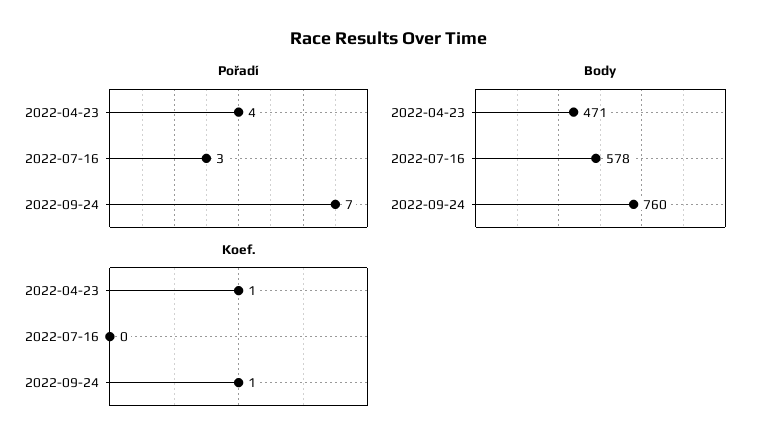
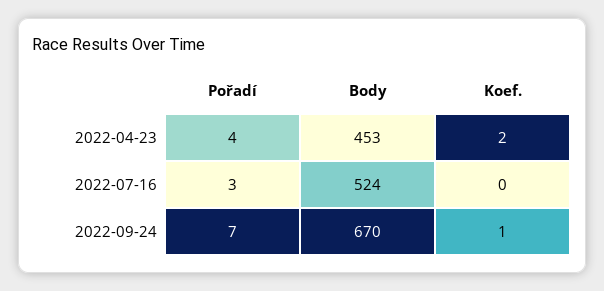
Body, 2022-04-23: 471 -> 453
Body, 2022-07-16: 578 -> 524
Body, 2022-09-24: 760 -> 670
Koef., 2022-04-23: 1 -> 2

